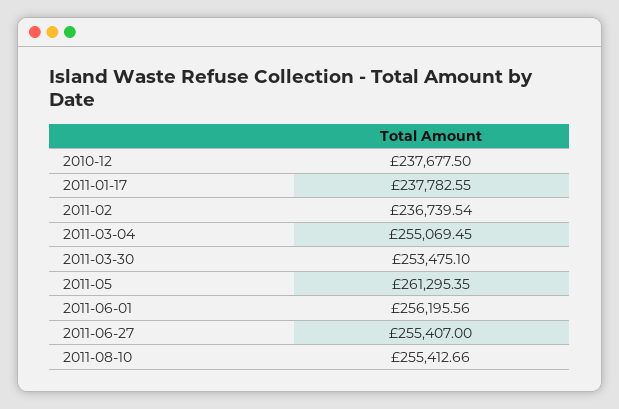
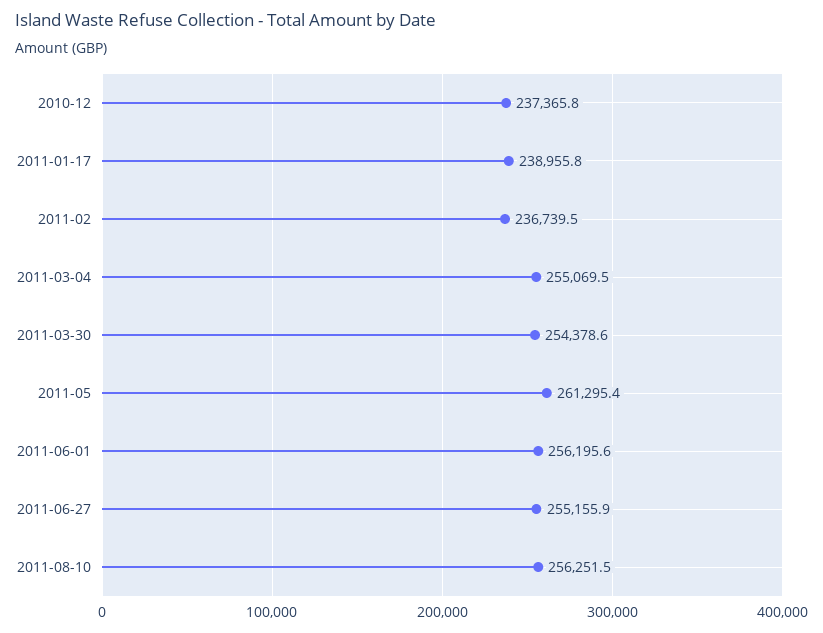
2010-12: 237677.5 -> 237365.8
2011-01-17: 237782.55 -> 238955.8
2011-03-30: 253475.1 -> 254378.6
2011-06-27: 255407 -> 255155.9
2011-08-10: 255412.66 -> 256251.5

